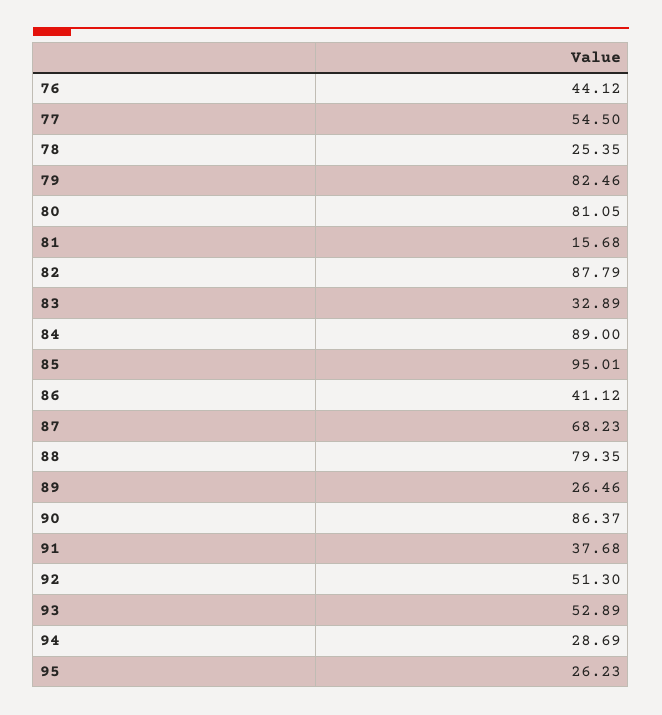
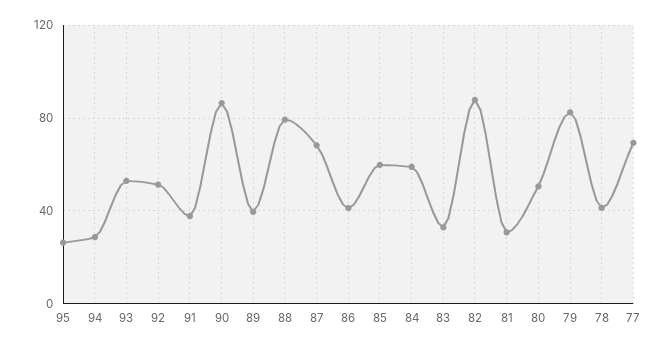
76: 44.12 -> none
77: 54.5 -> 70
78: 25.35 -> 40
80: 81.05 -> 50
81: 15.68 -> 30
84: 89 -> 60
85: 95.01 -> 60
89: 26.46 -> 40

